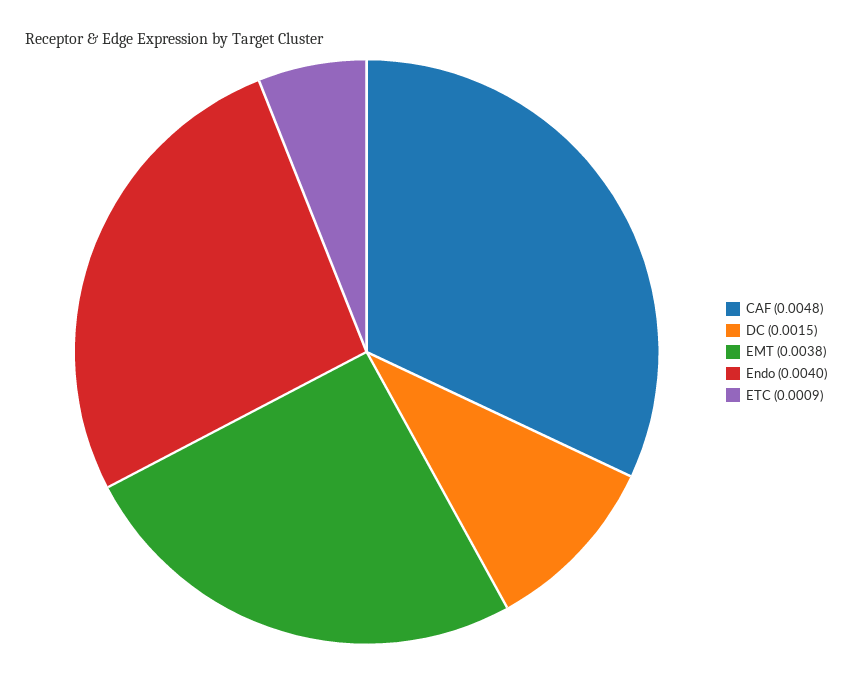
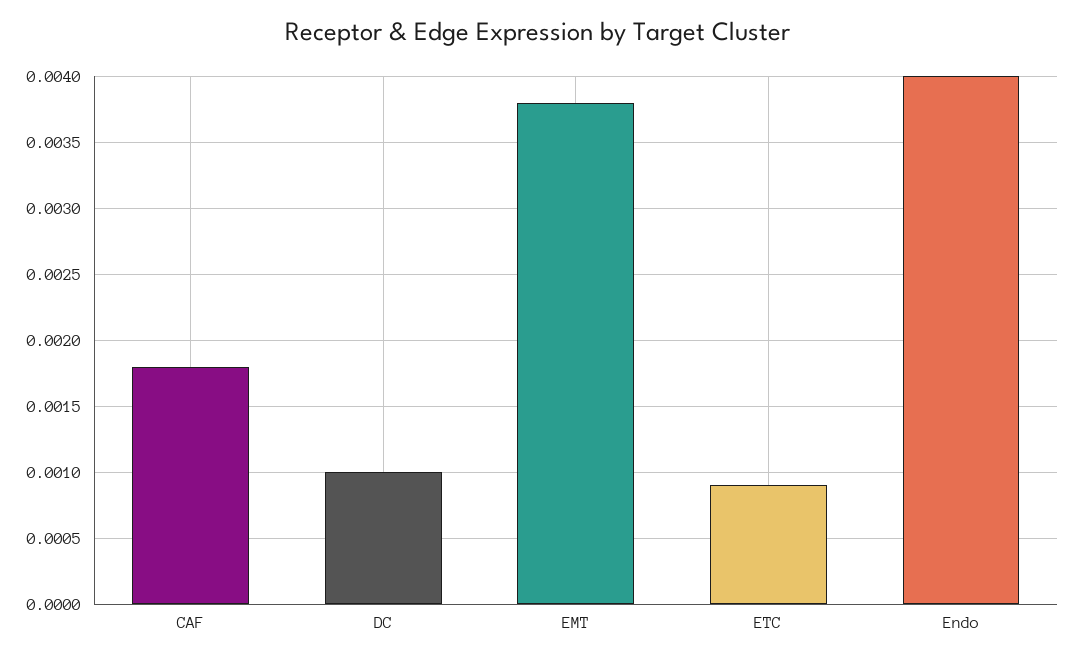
CAF: 0.0048 -> 0.0018
DC: 0.0015 -> 0.001

